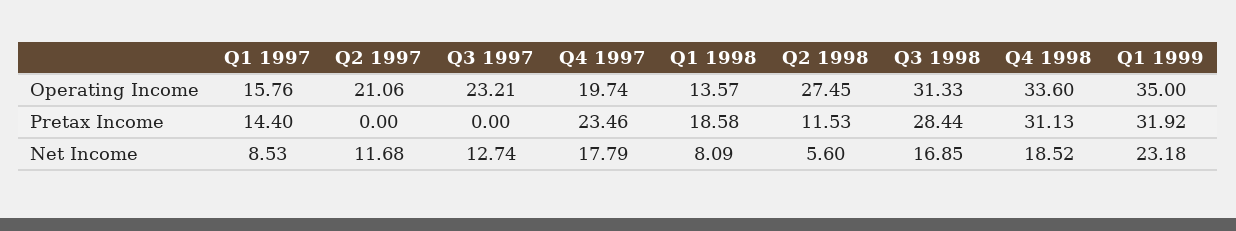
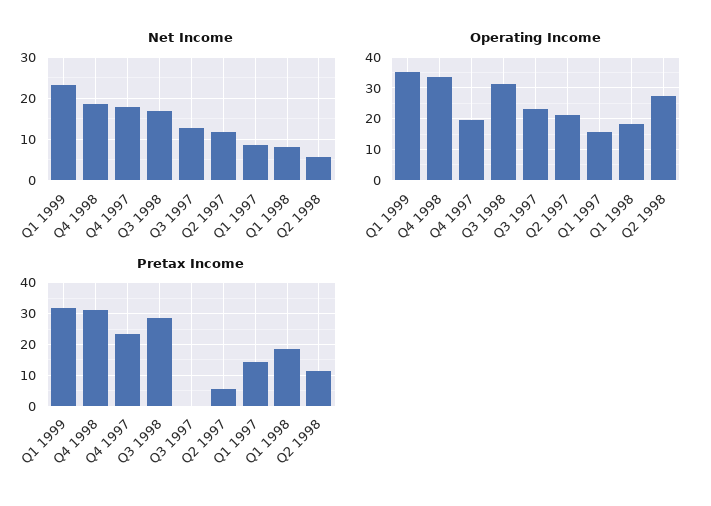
Operating Income, Q1 1998: 13.57 -> 18
Pretax Income, Q2 1997: 0 -> 6

